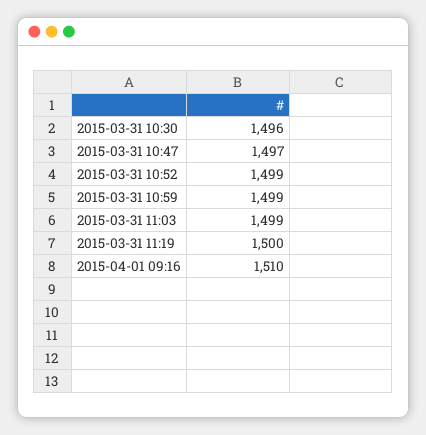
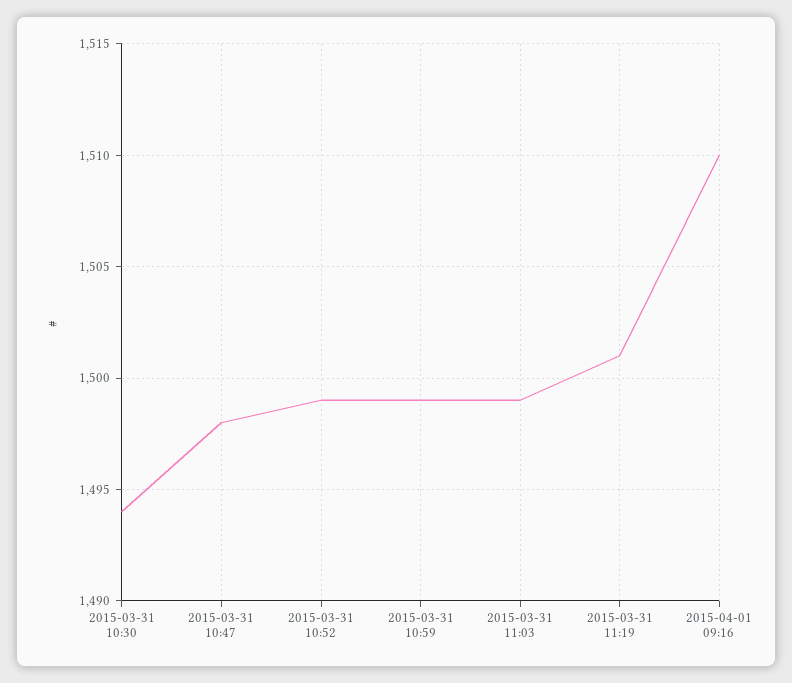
2015-03-31 10:30: 1496 -> 1494
2015-03-31 10:47: 1497 -> 1498
2015-03-31 11:19: 1500 -> 1501

